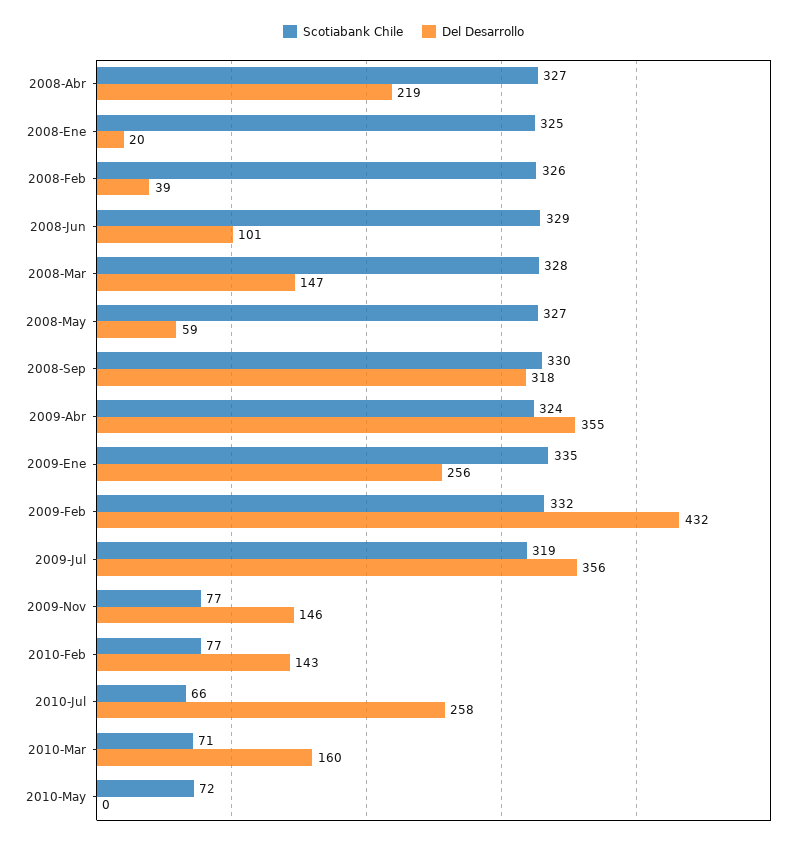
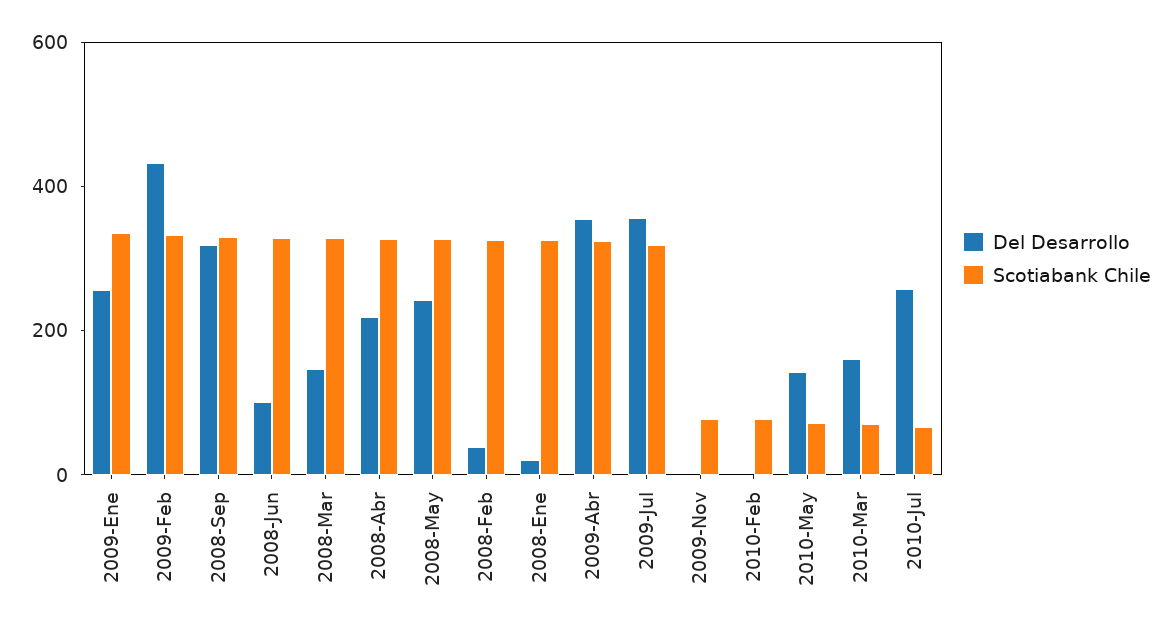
Del Desarrollo, 2008-May: 59 -> 250
Del Desarrollo, 2009-Nov: 146 -> 0
Del Desarrollo, 2010-Feb: 143 -> 0
Del Desarrollo, 2010-May: 0 -> 150

